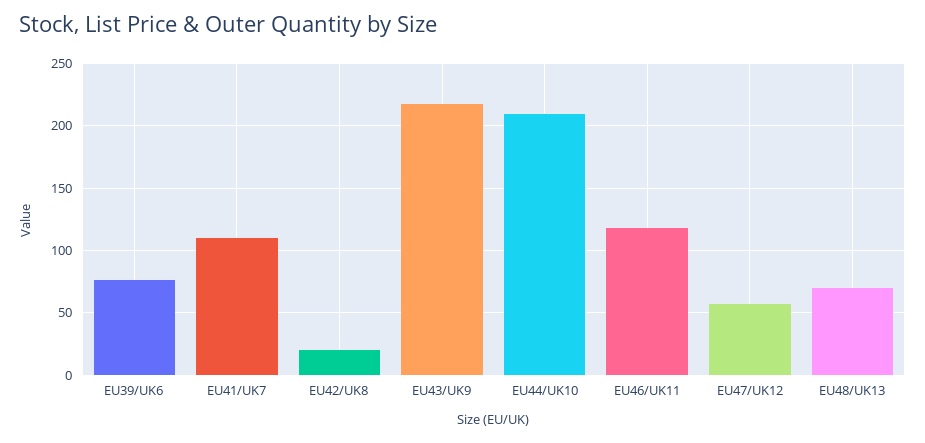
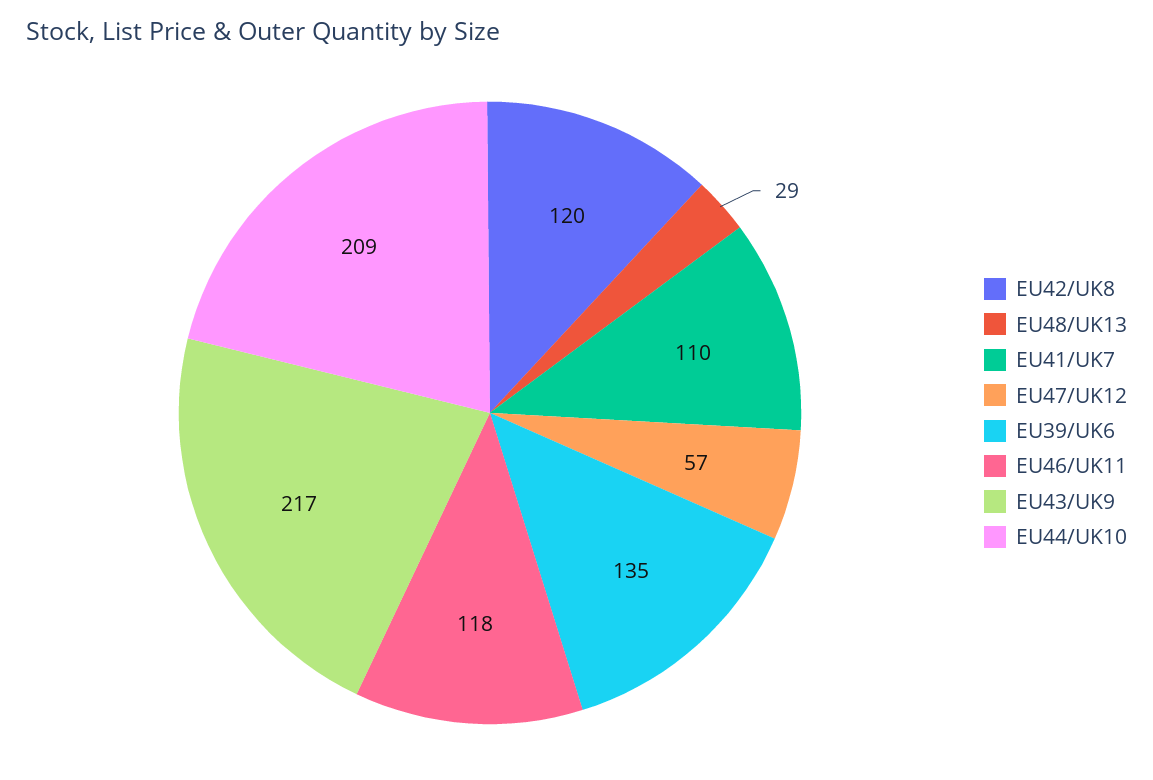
EU39/UK6: 75 -> 135
EU42/UK8: 20 -> 120
EU48/UK13: 70 -> 29

